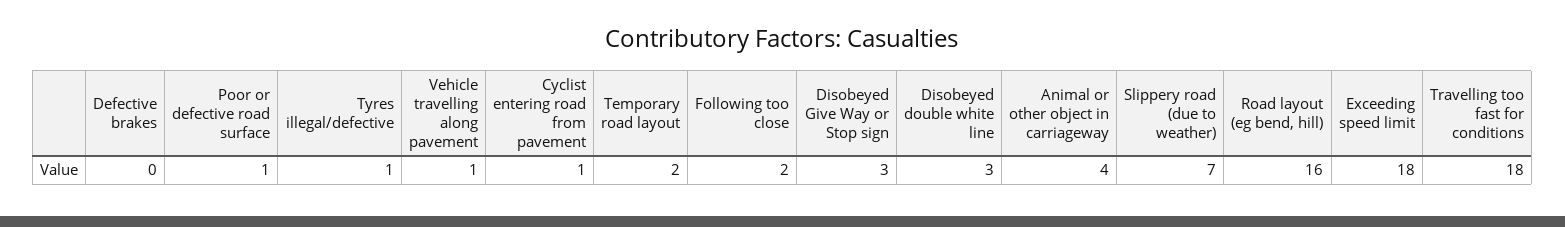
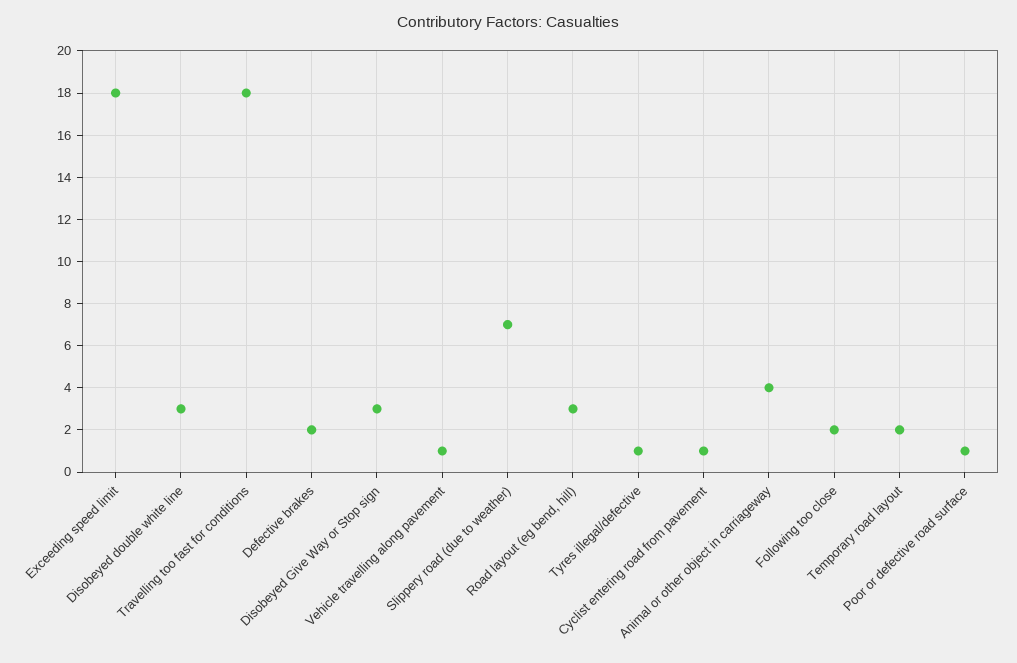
Defective brakes: 0 -> 2
Road layout (eg bend, hill): 16 -> 3

